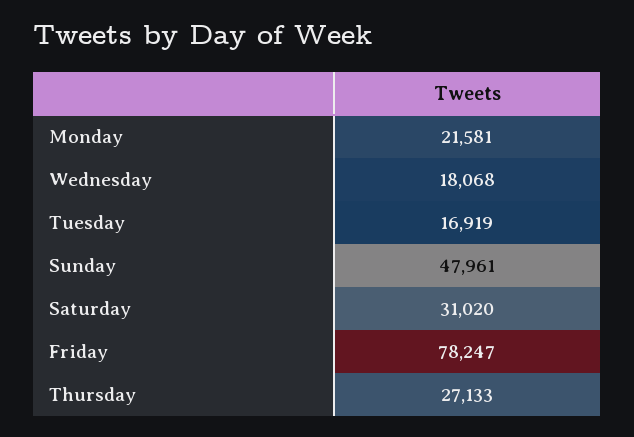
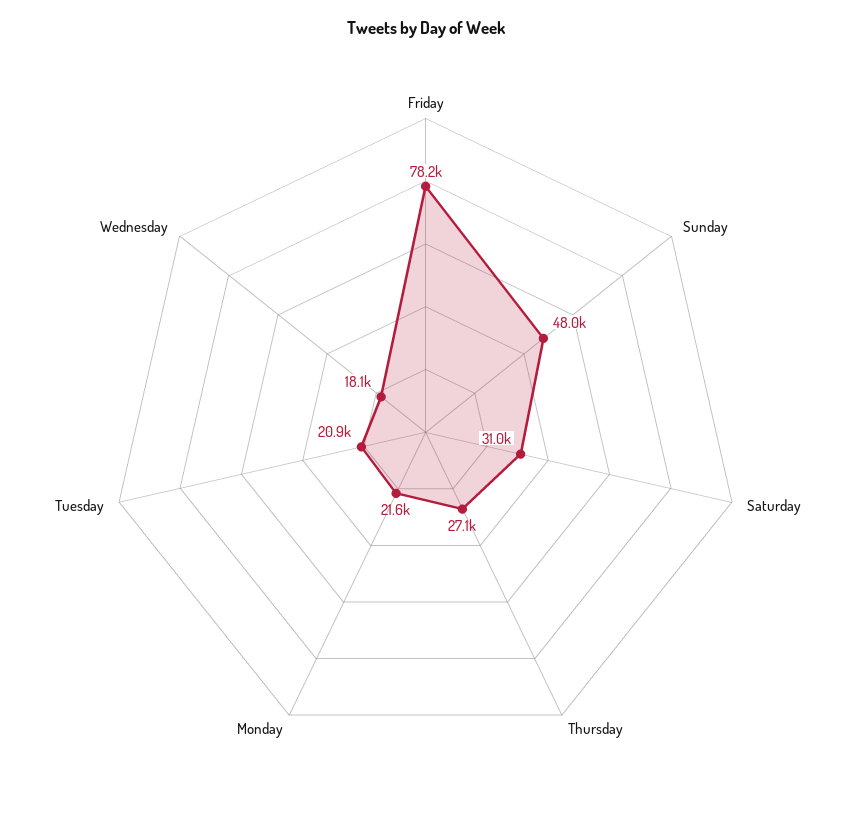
Tuesday: 16919 -> 20900

